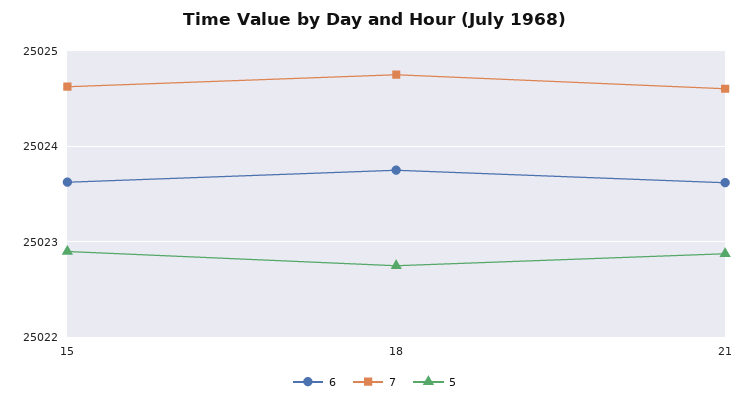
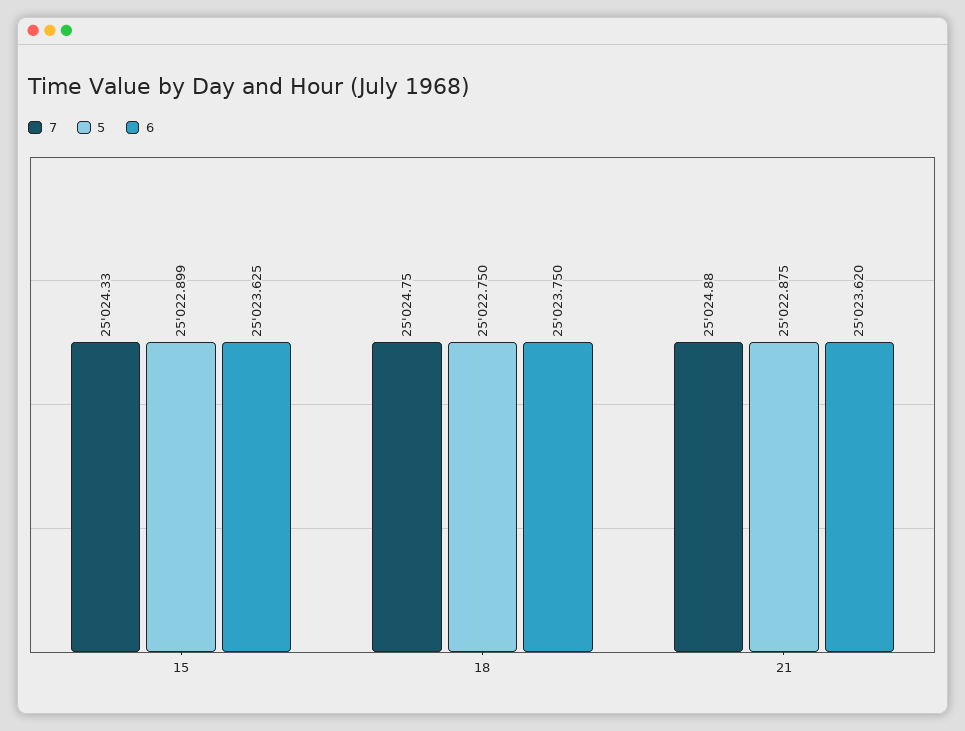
7, 15: 25024.6 -> 25024.33
7, 21: 25024.6 -> 25024.88

